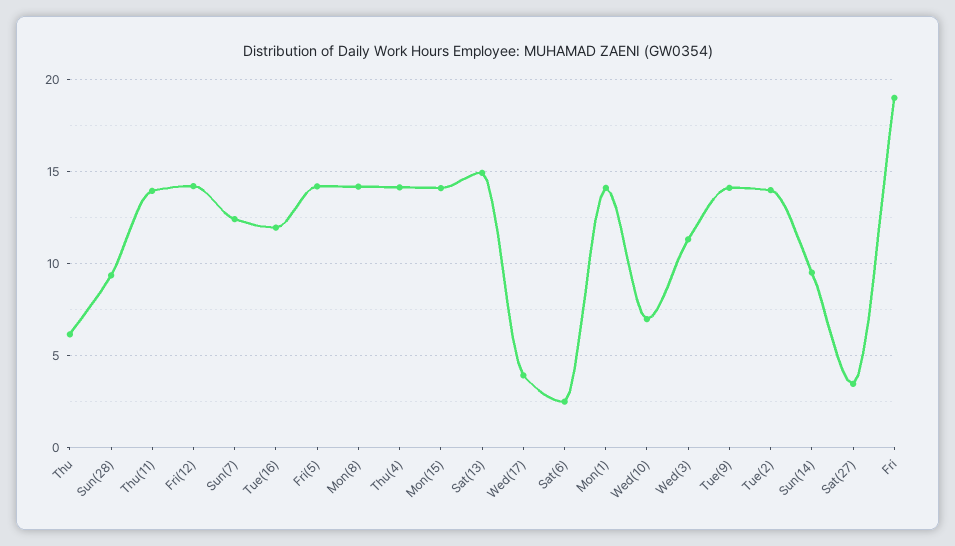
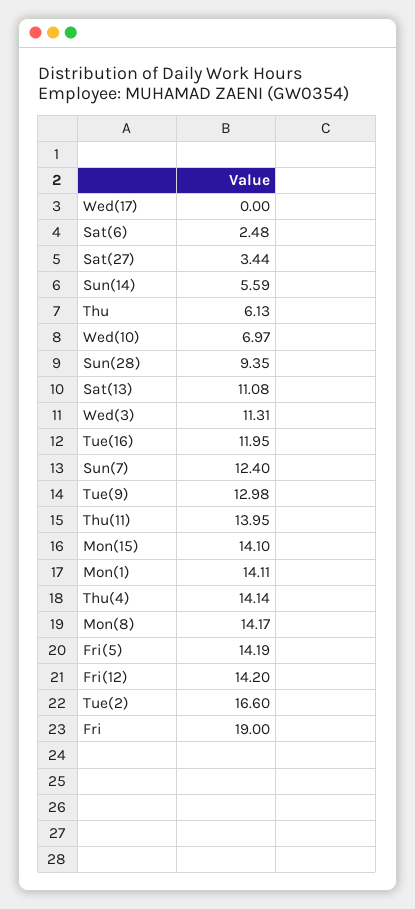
Sat(13): 15 -> 11.08
Wed(17): 4 -> 0
Tue(9): 14 -> 12.98
Tue(2): 14 -> 16.6
Sun(14): 9.5 -> 5.59

